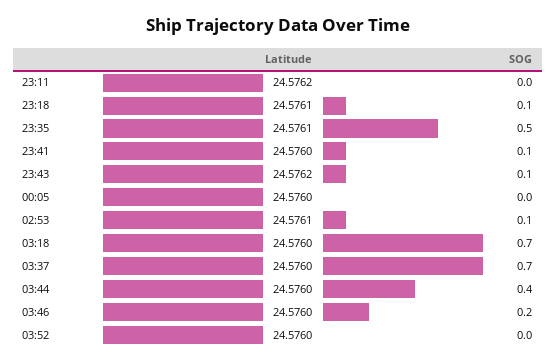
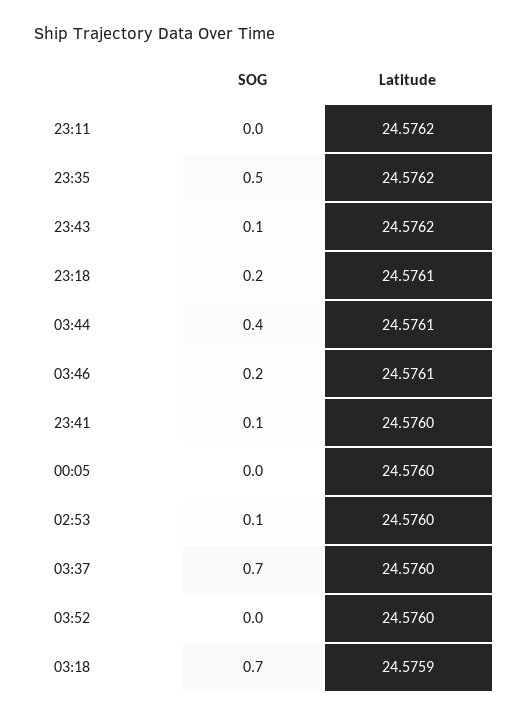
SOG, 23:18: 0.1 -> 0.2
Latitude, 23:35: 24.5761 -> 24.5762
Latitude, 02:53: 24.5761 -> 24.576
Latitude, 03:18: 24.576 -> 24.5759
Latitude, 03:44: 24.576 -> 24.5761
Latitude, 03:46: 24.576 -> 24.5761

